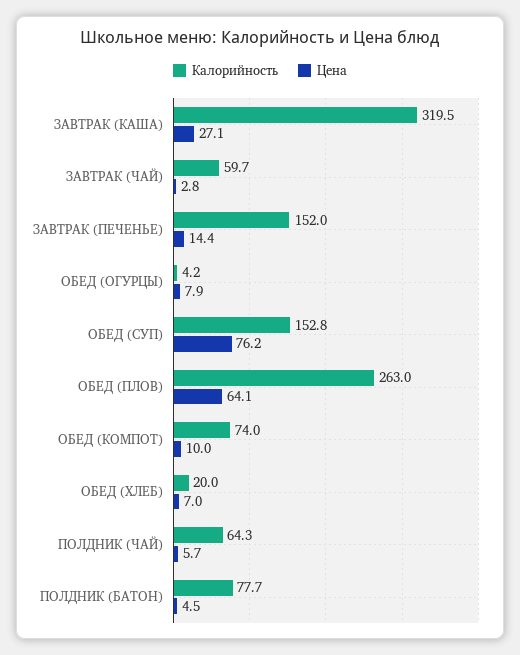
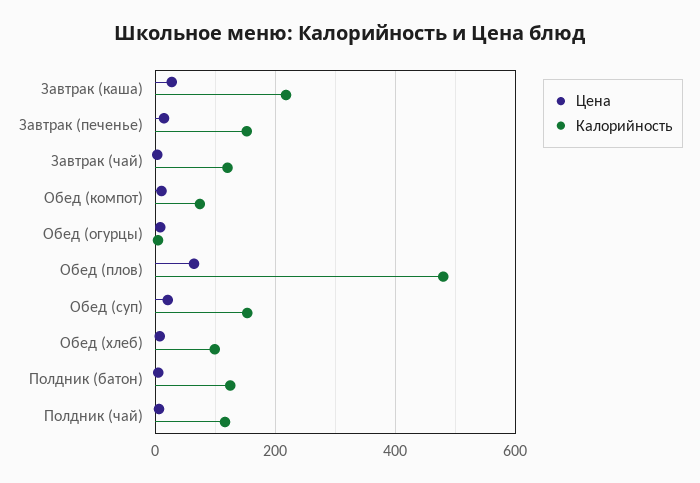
Калорийность, ЗАВТРАК (КАША): 319.5 -> 220
Калорийность, ЗАВТРАК (ЧАЙ): 59.7 -> 120
Цена, ОБЕД (СУП): 76.2 -> 20
Калорийность, ОБЕД (ПЛОВ): 263 -> 480
Калорийность, ОБЕД (ХЛЕБ): 20 -> 100
Калорийность, ПОЛДНИК (ЧАЙ): 64.3 -> 120
Калорийность, ПОЛДНИК (БАТОН): 77.7 -> 120

